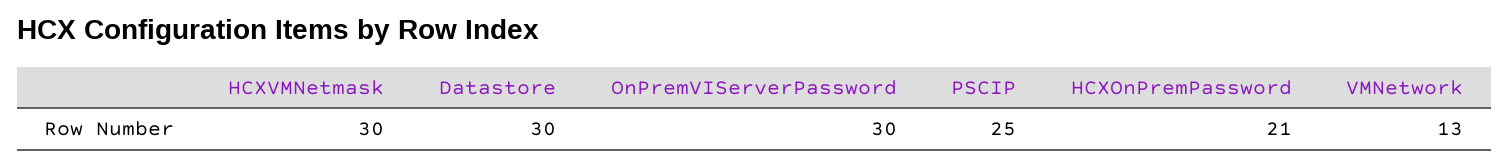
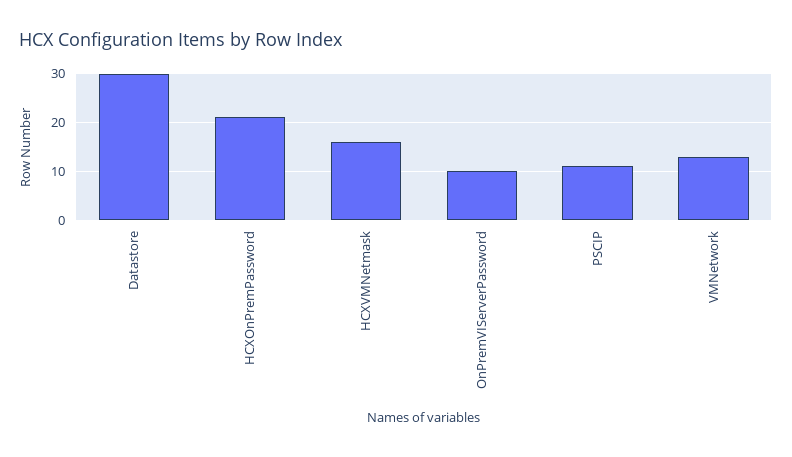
HCXVMNetmask: 30 -> 15
OnPremVIServerPassword: 30 -> 10
PSCIP: 25 -> 10

